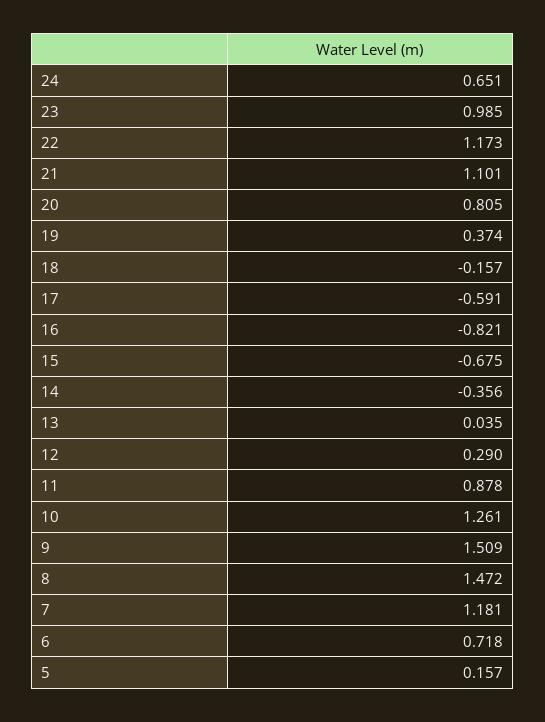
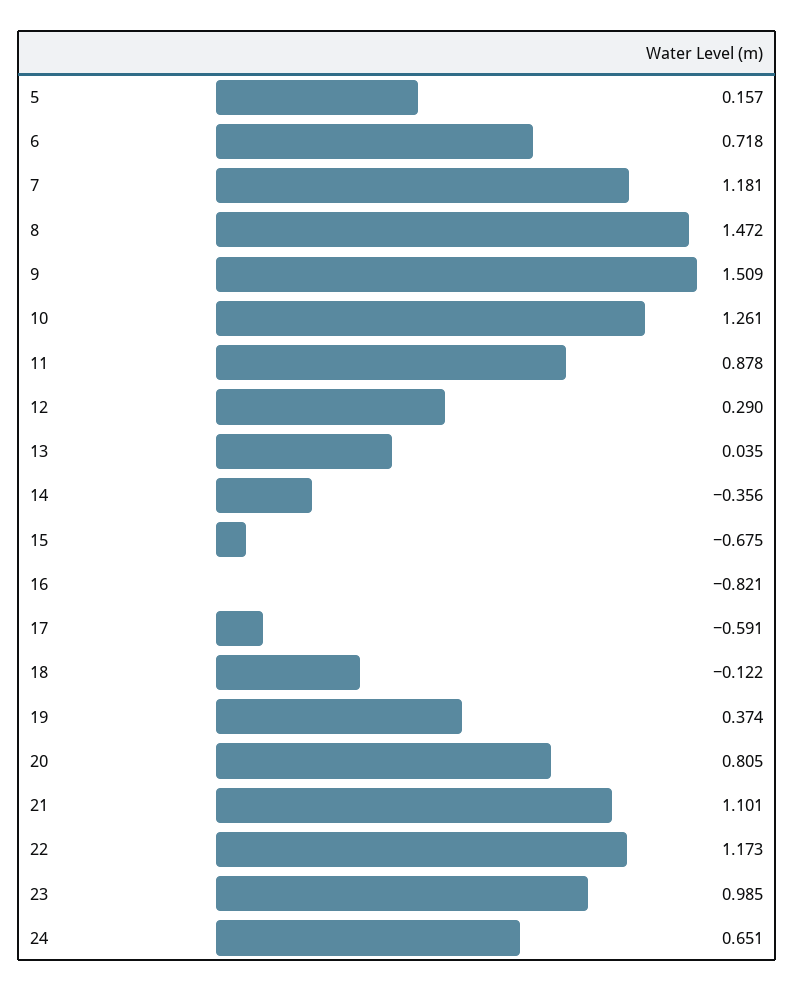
18: -0.157 -> -0.122

